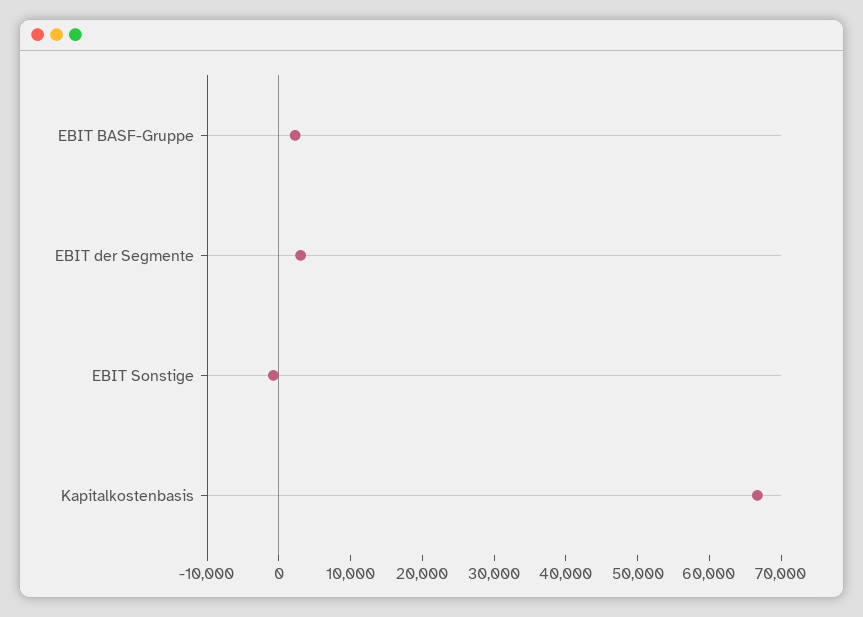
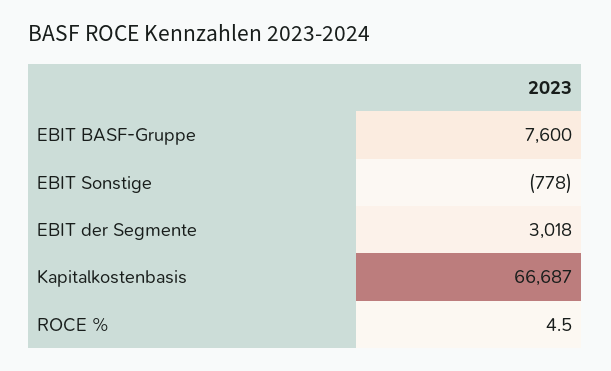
EBIT BASF-Gruppe: 2000 -> 7600
ROCE %: none -> 4.5

